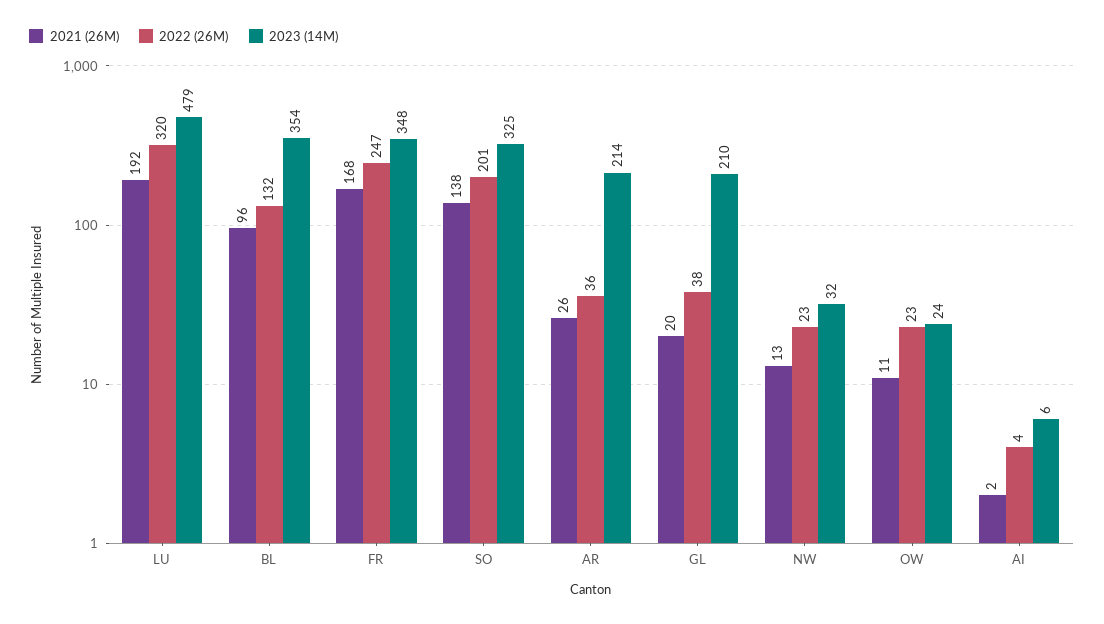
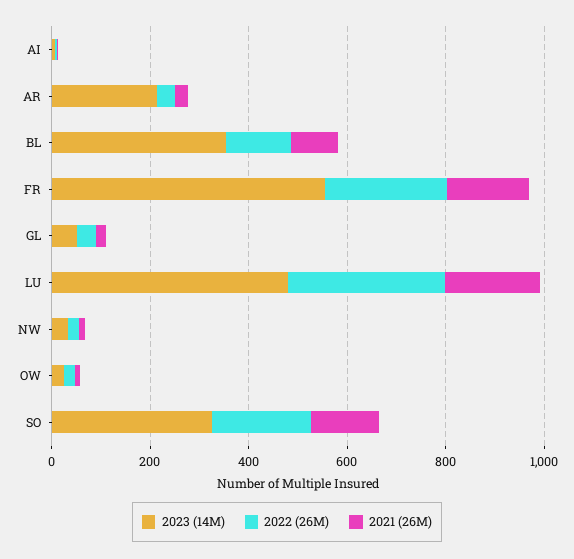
2023 (14M), FR: 348 -> 550
2023 (14M), GL: 210 -> 50

